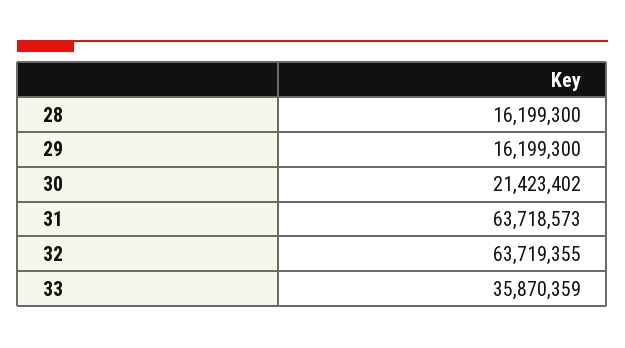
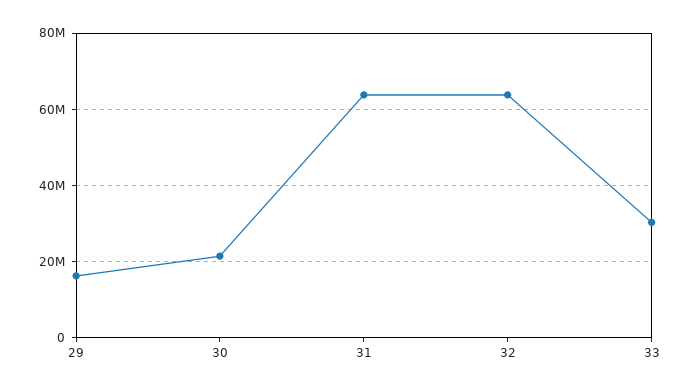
28: 16199300 -> none
33: 35870359 -> 30000000

